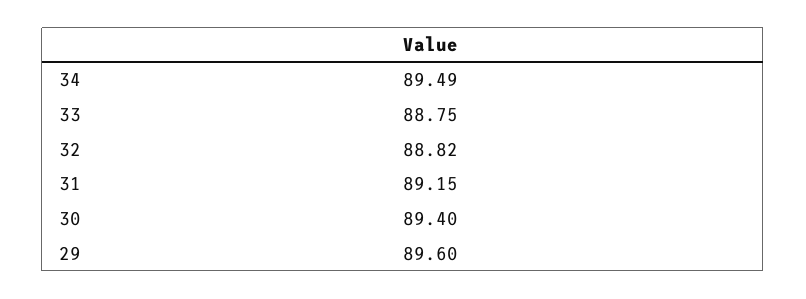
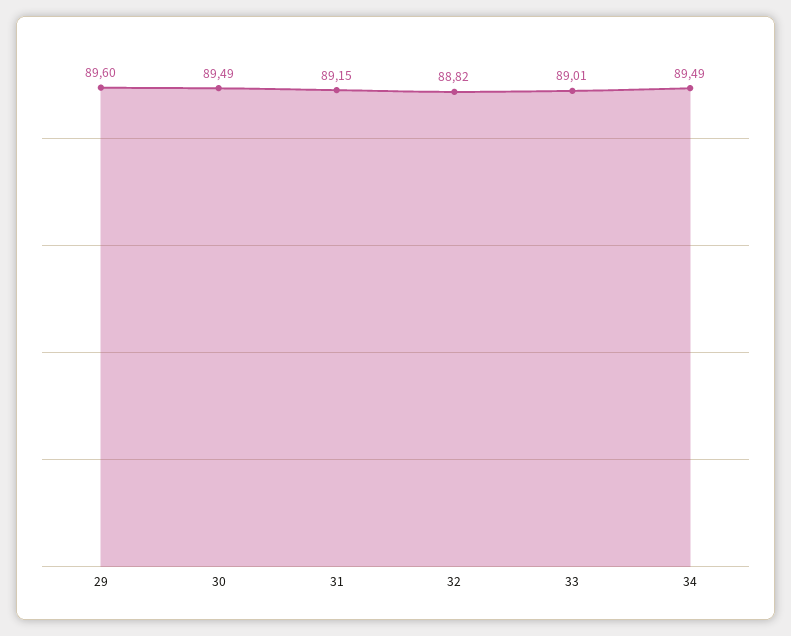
33: 88.75 -> 89.01
30: 89.4 -> 89.49

